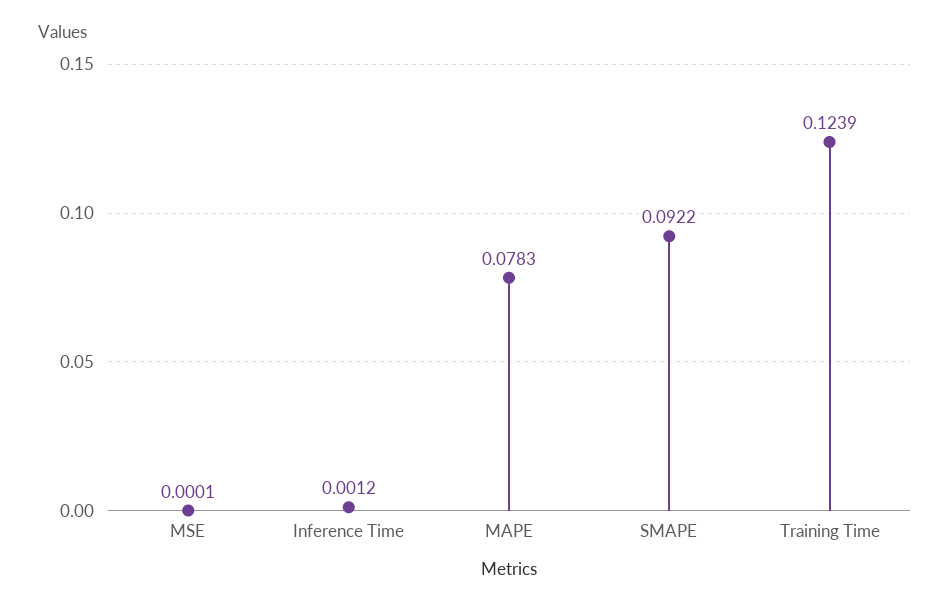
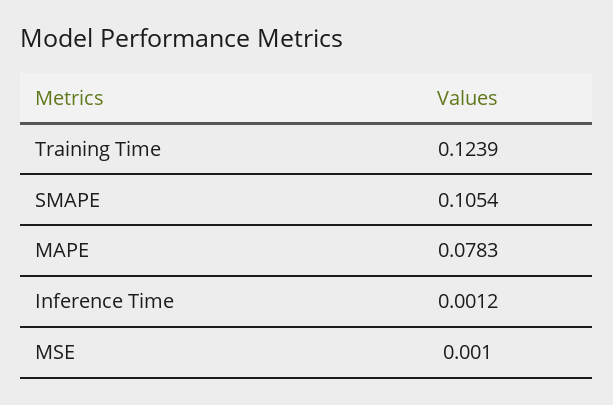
MSE: 0.0001 -> 0.001
SMAPE: 0.0922 -> 0.1054

